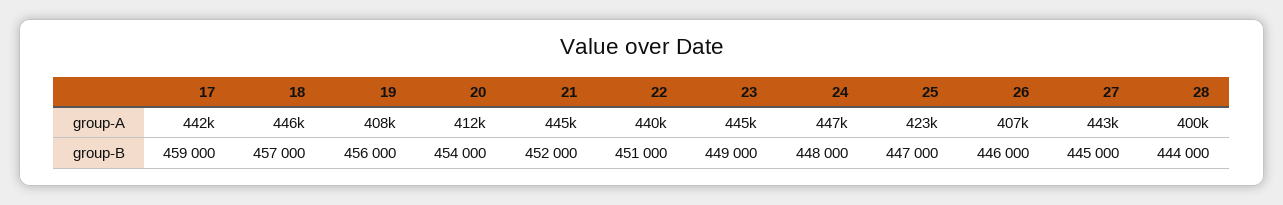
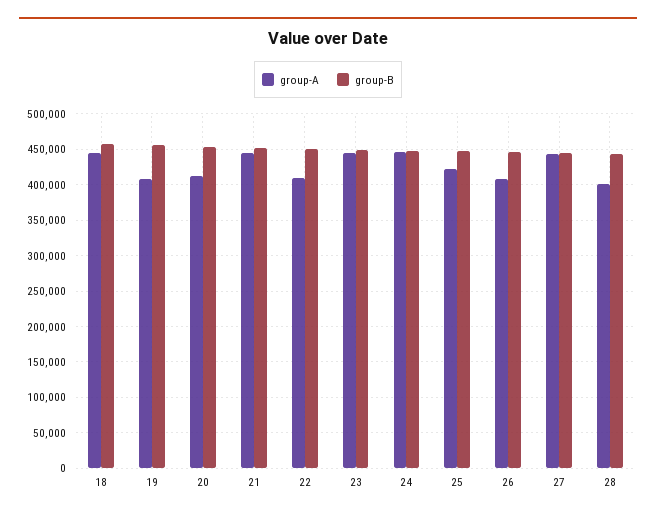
group-A, 17: 442000 -> none
group-A, 22: 440000 -> 410000
group-B, 17: 459000 -> none

